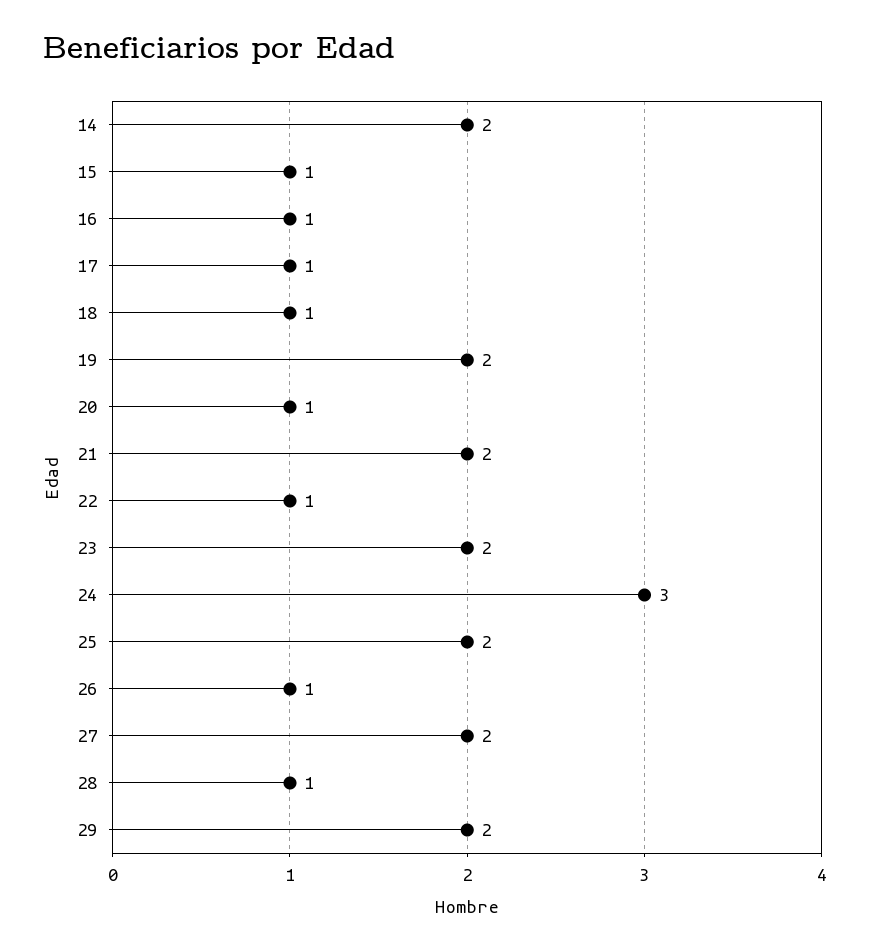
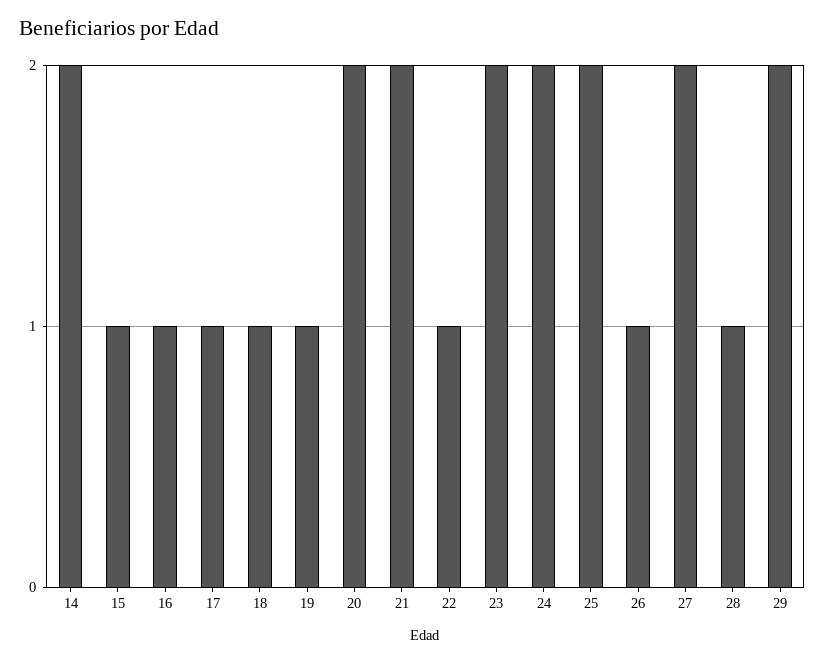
19: 2 -> 1
20: 1 -> 2
24: 3 -> 2

